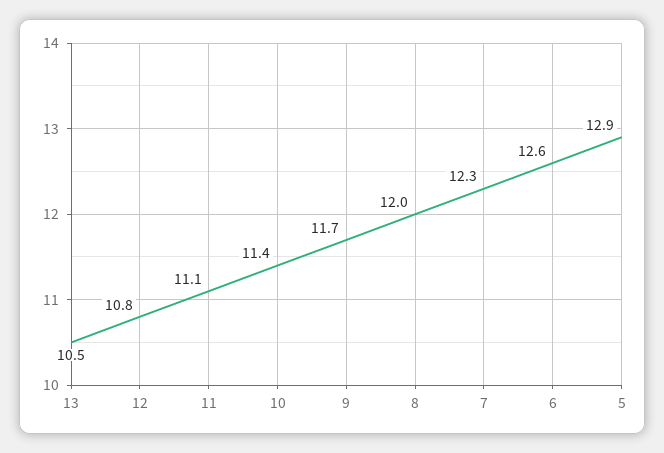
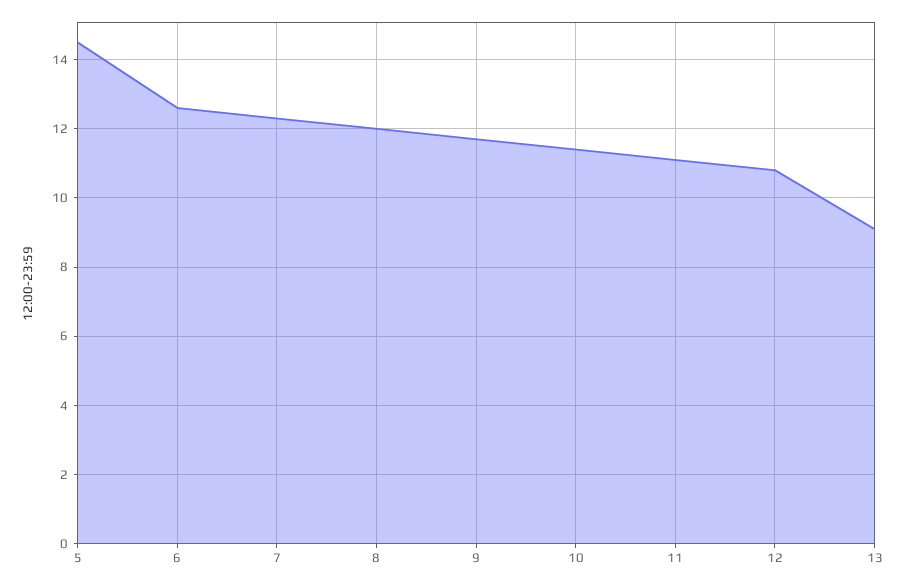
13: 10.5 -> 9
5: 12.9 -> 14.5

